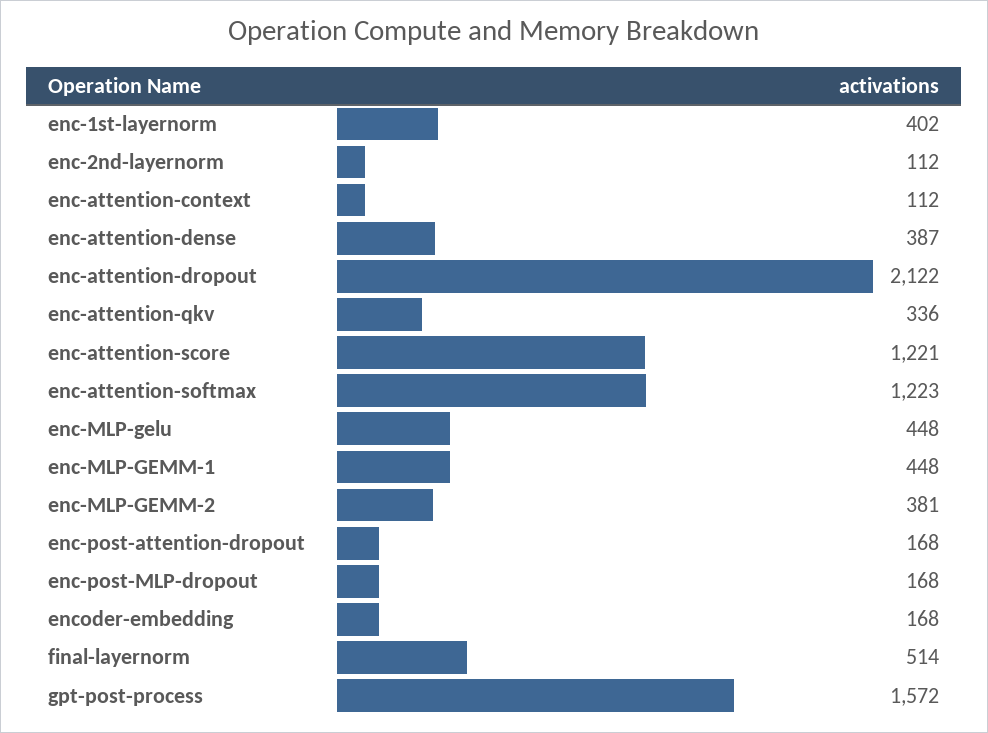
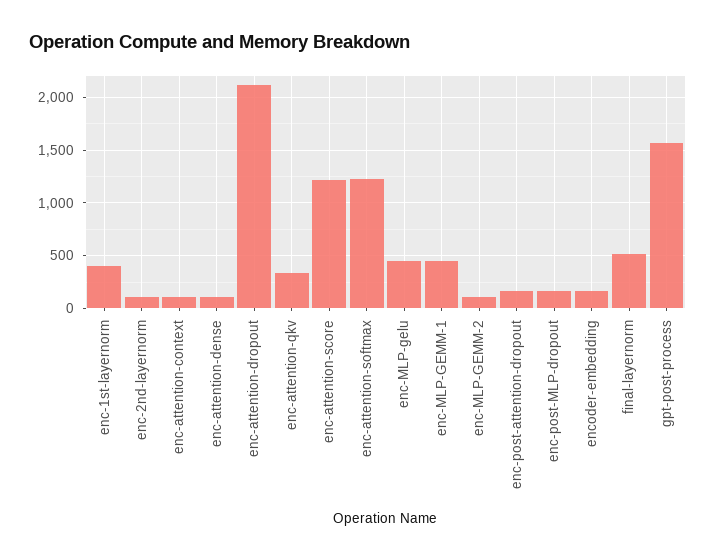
enc-attention-dense: 387 -> 100
enc-MLP-GEMM-2: 381 -> 100

